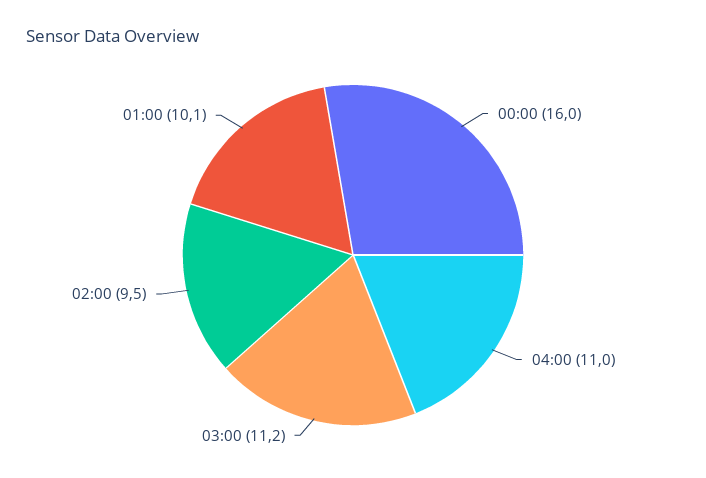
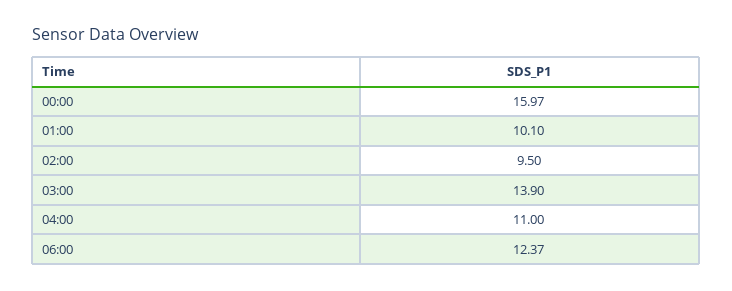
03:00: 11.2 -> 13.9
06:00: none -> 12.37

